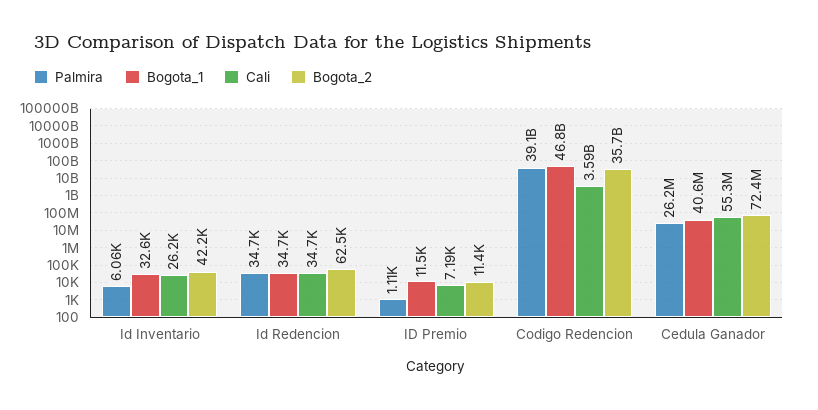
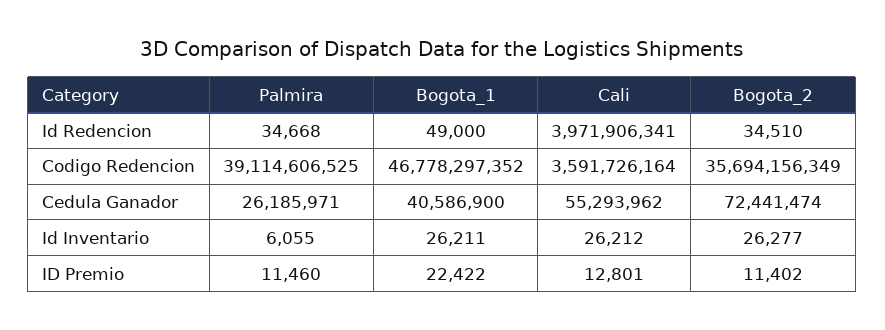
Bogota_1, Id Inventario: 32600 -> 26211
Bogota_2, Id Inventario: 42200 -> 26277
Bogota_1, Id Redencion: 34700 -> 49000
Cali, Id Redencion: 34700 -> 3971906341
Bogota_2, Id Redencion: 62500 -> 34510
Palmira, ID Premio: 1110 -> 11460
Bogota_1, ID Premio: 11500 -> 22422
Cali, ID Premio: 7190 -> 12801

